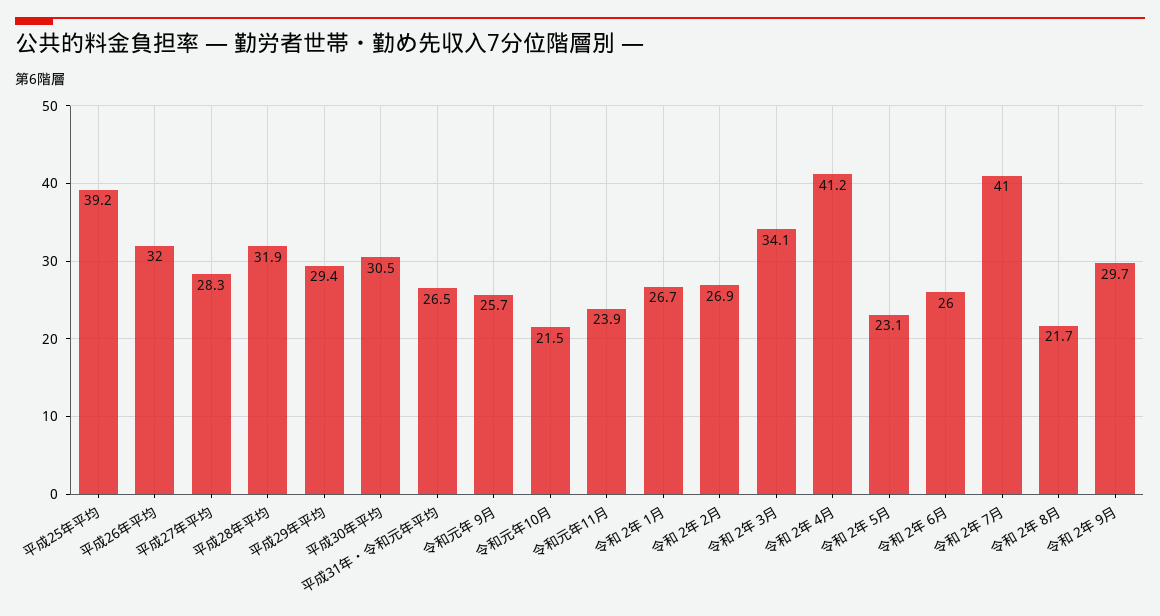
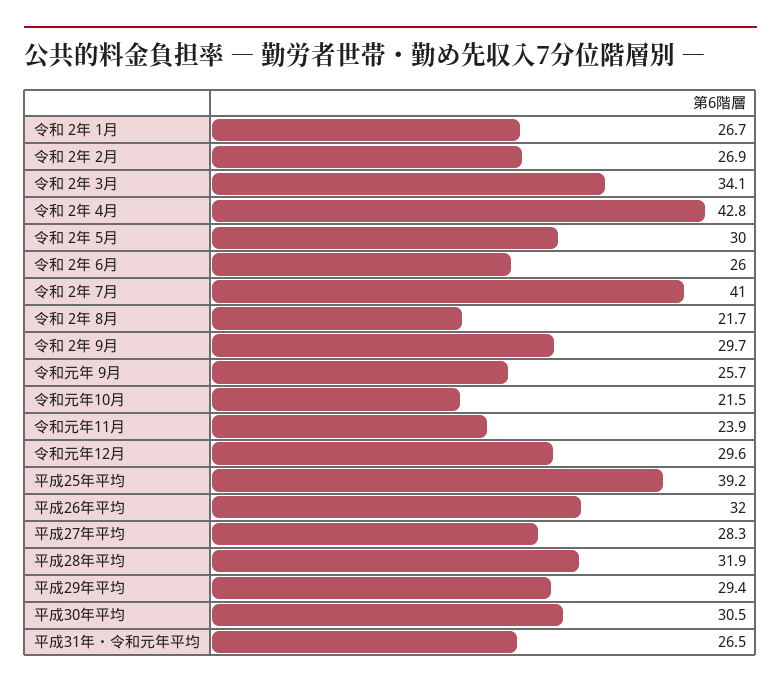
令和 2年 4月: 41.2 -> 42.8
令和 2年 5月: 23.1 -> 30
令和元年12月: none -> 29.6

